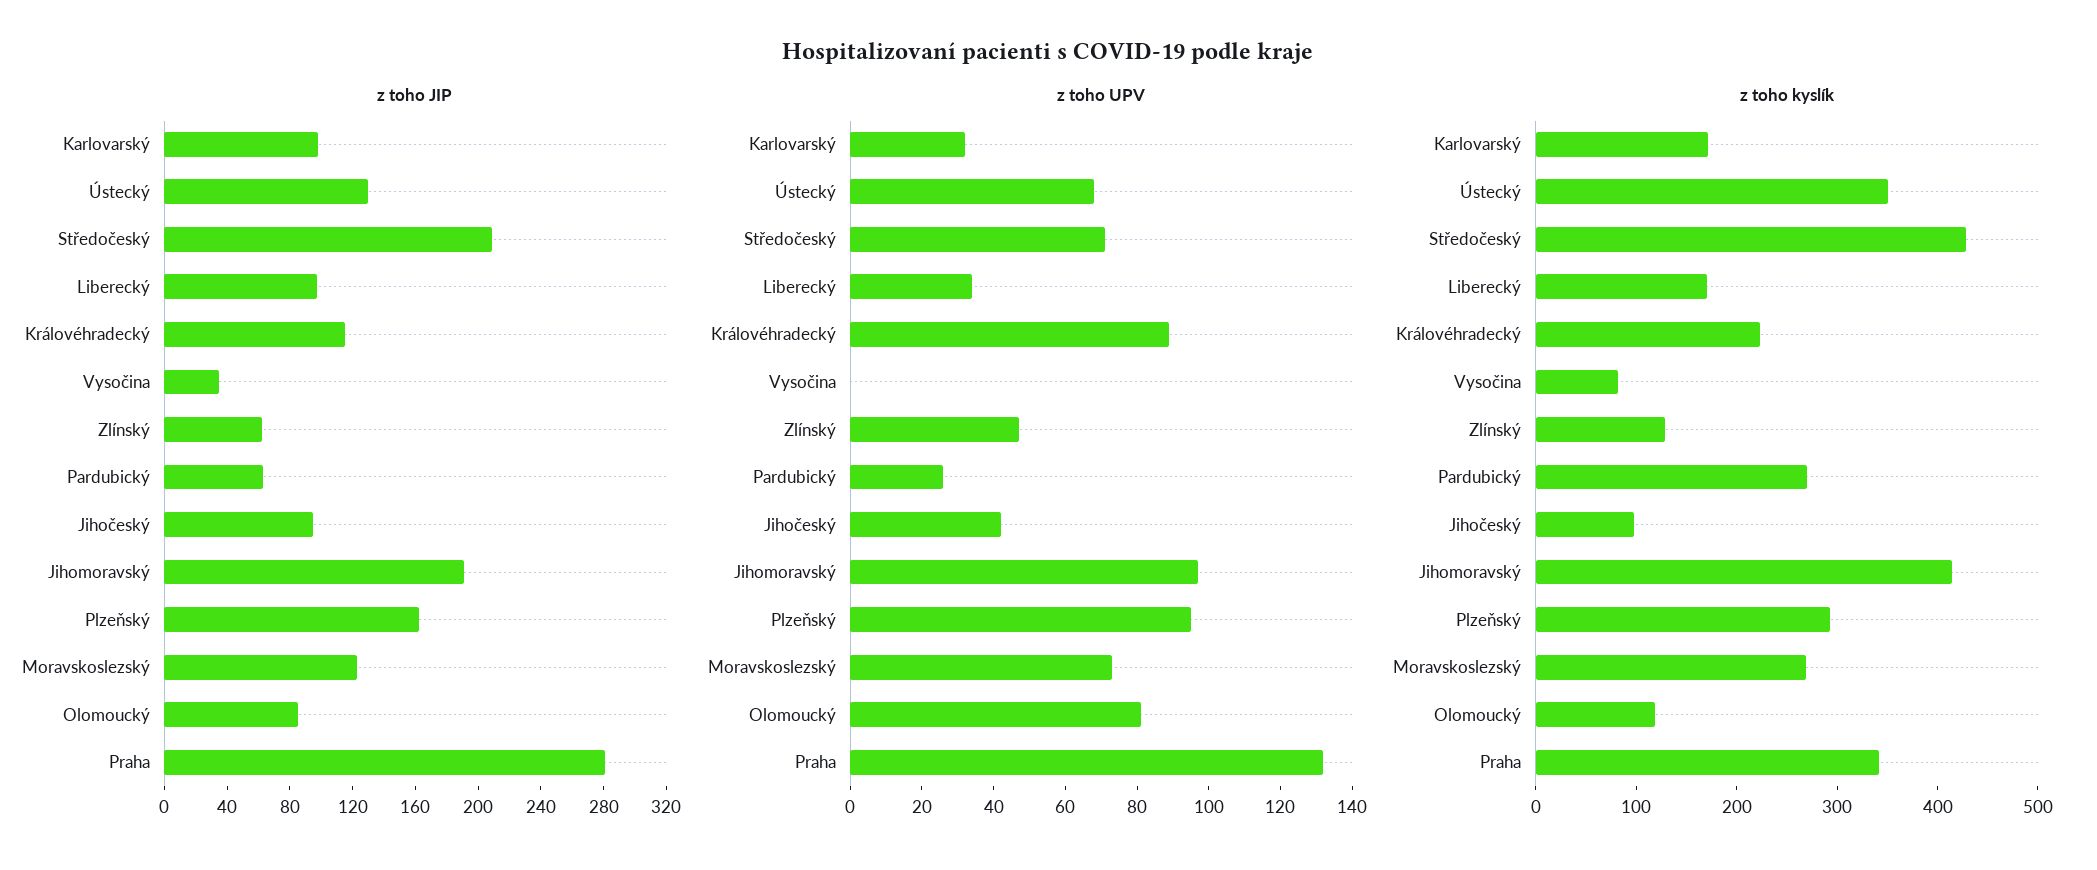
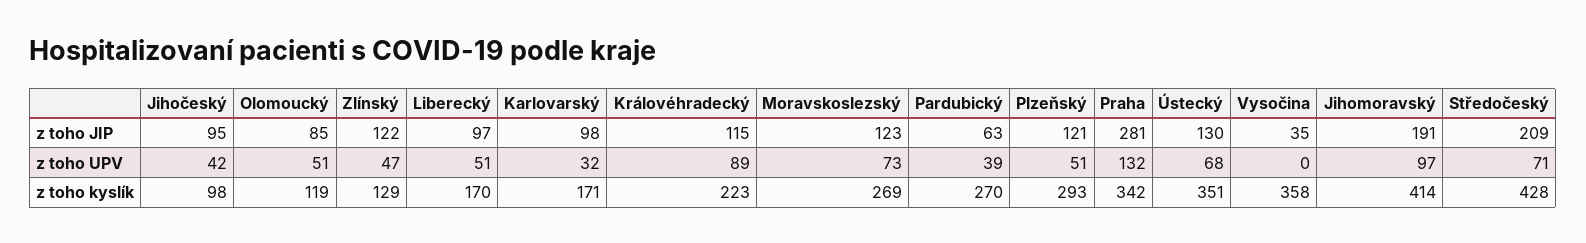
z toho JIP, Zlínský: 60 -> 122
z toho JIP, Plzeňský: 160 -> 121
z toho UPV, Liberecký: 35 -> 51
z toho UPV, Pardubický: 25 -> 39
z toho UPV, Plzeňský: 95 -> 51
z toho UPV, Olomoucký: 80 -> 51
z toho kyslík, Vysočina: 80 -> 358

